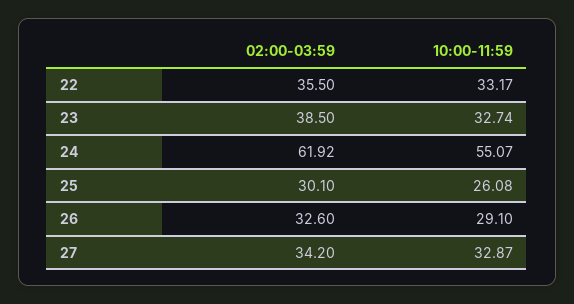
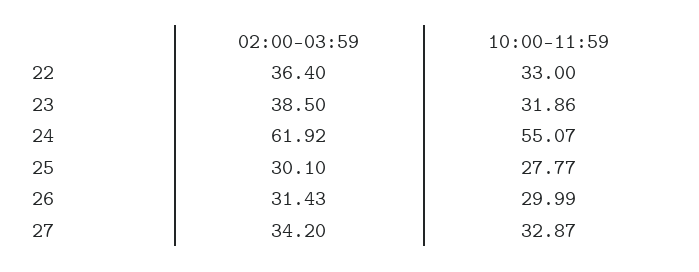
02:00-03:59, 22: 35.5 -> 36.4
10:00-11:59, 22: 33.17 -> 33
10:00-11:59, 23: 32.74 -> 31.86
10:00-11:59, 25: 26.08 -> 27.77
02:00-03:59, 26: 32.6 -> 31.43
10:00-11:59, 26: 29.1 -> 29.99

